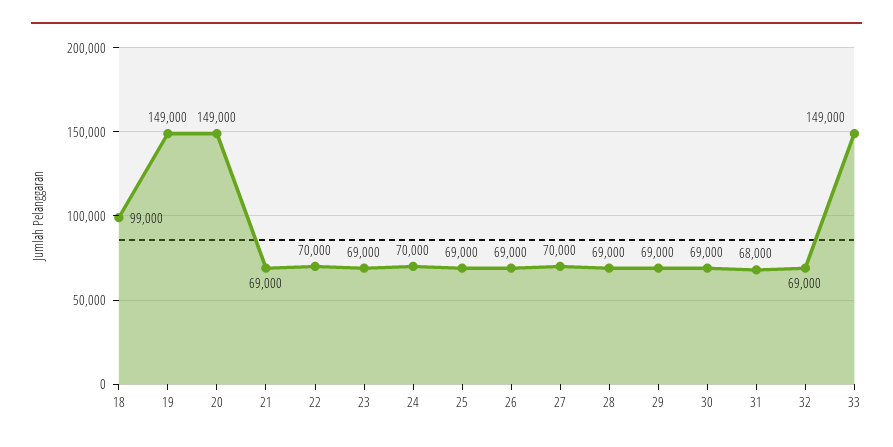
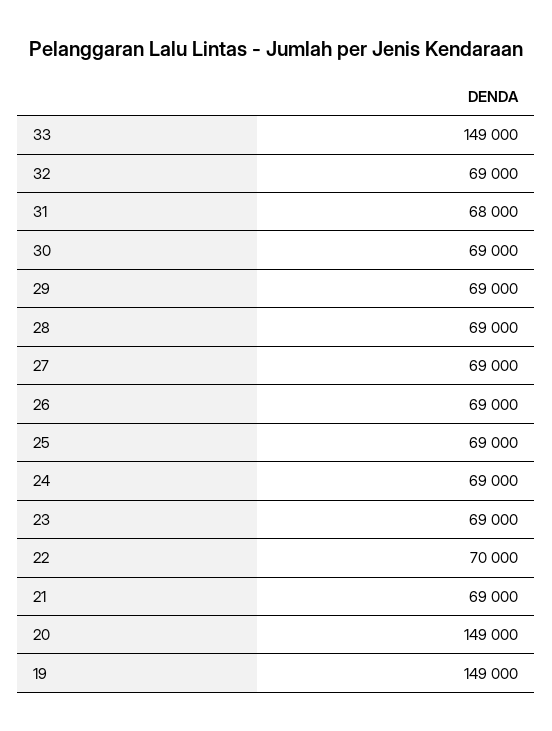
18: 99000 -> none
24: 70000 -> 69000
27: 70000 -> 69000

